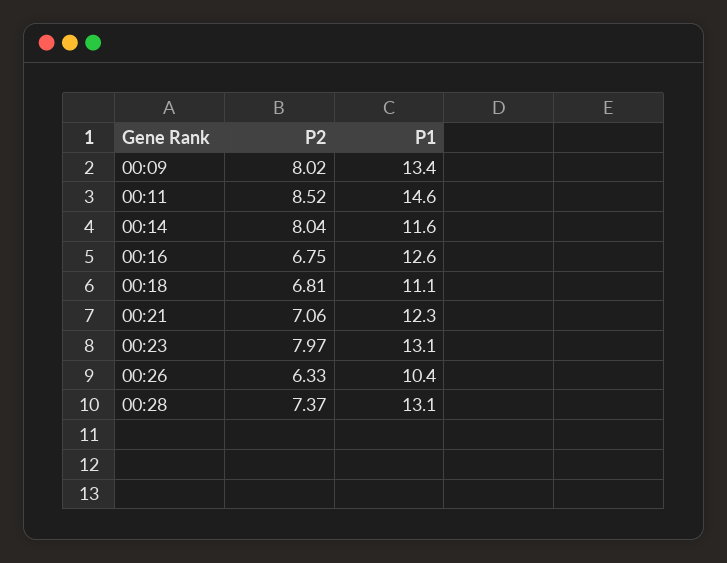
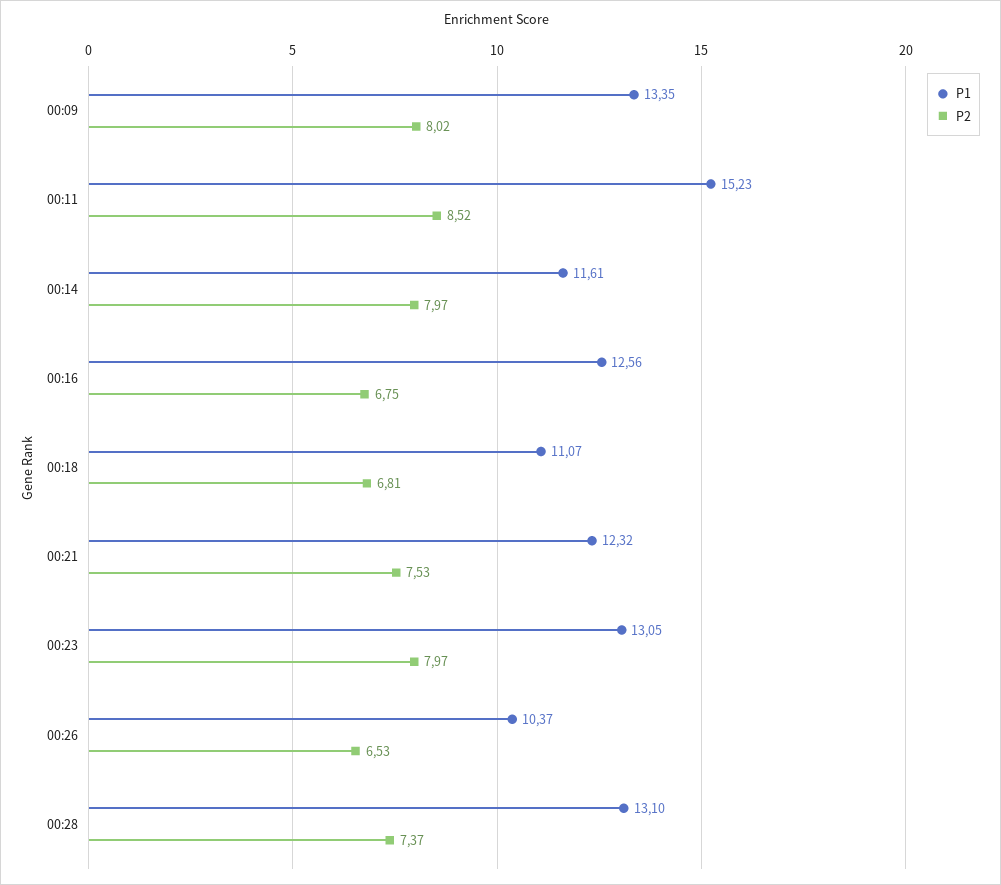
P1, 00:11: 14.6 -> 15.23
P2, 00:14: 8.04 -> 7.97
P2, 00:21: 7.06 -> 7.53
P2, 00:26: 6.33 -> 6.53

